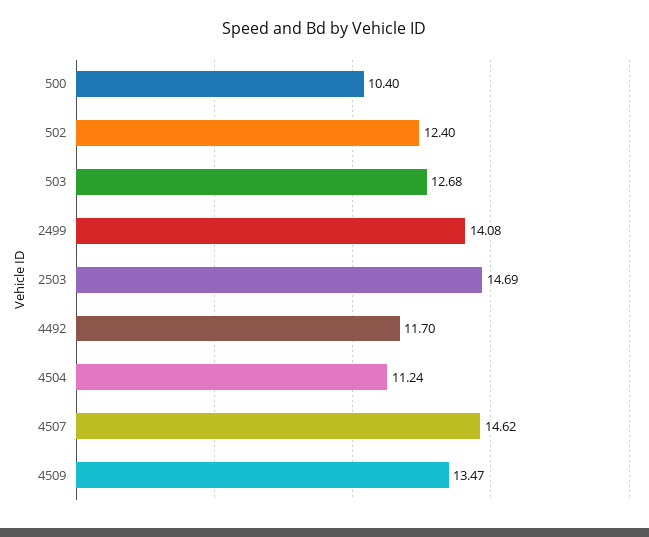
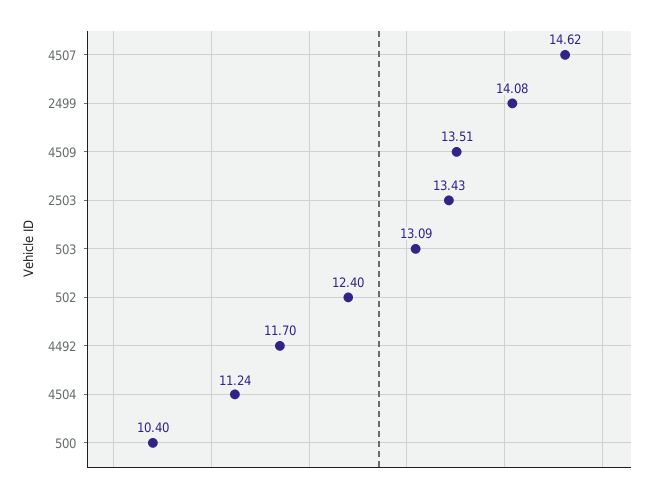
503: 12.68 -> 13.09
2503: 14.69 -> 13.43
4509: 13.47 -> 13.51

